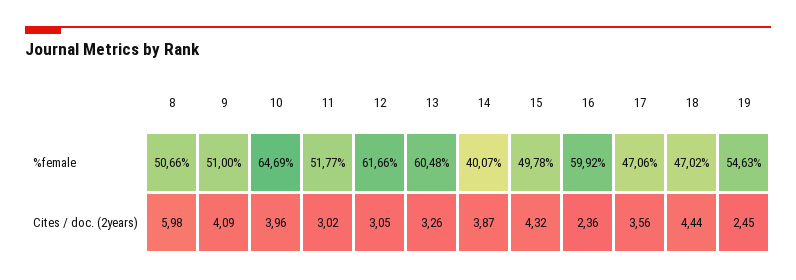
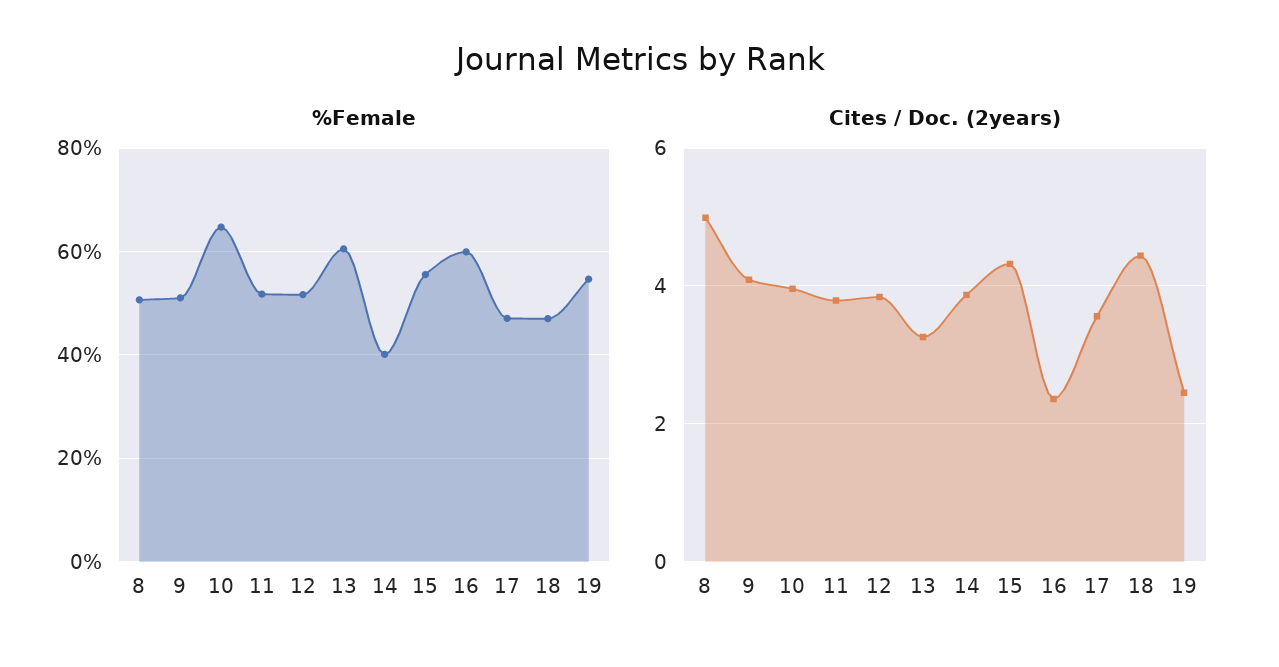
%female, 12: 61.66 -> 52
%female, 15: 49.78 -> 56
Cites / doc. (2years), 8: 5.98 -> 5
Cites / doc. (2years), 11: 3.02 -> 3.8
Cites / doc. (2years), 12: 3.05 -> 3.8

